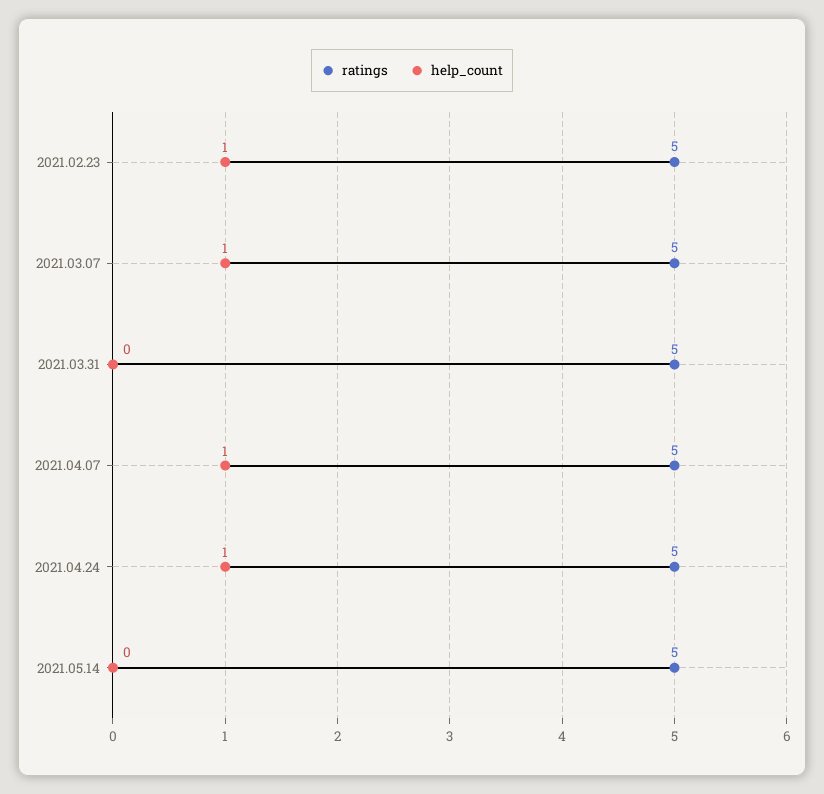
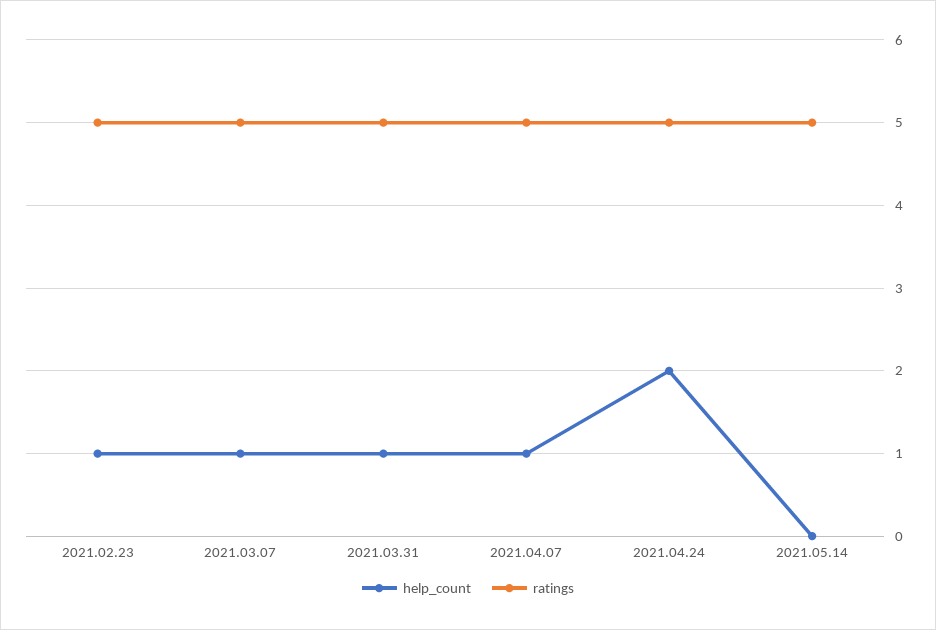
help_count, 2021.03.31: 0 -> 1
help_count, 2021.04.24: 1 -> 2

